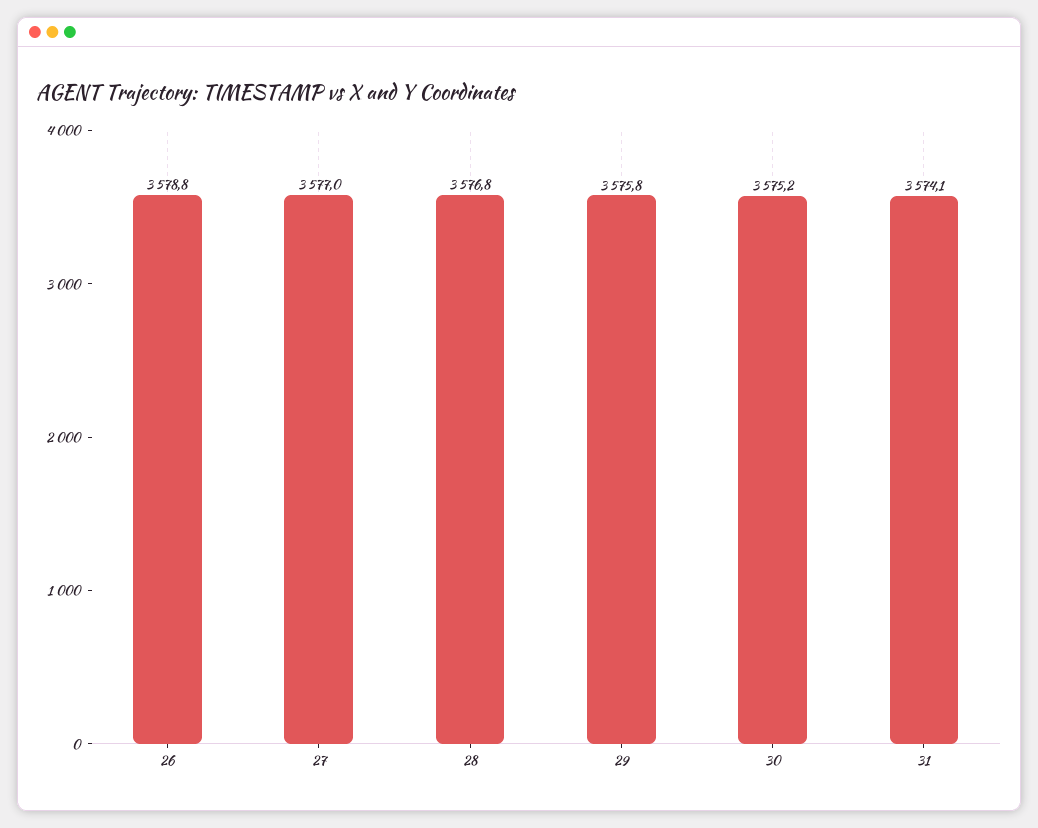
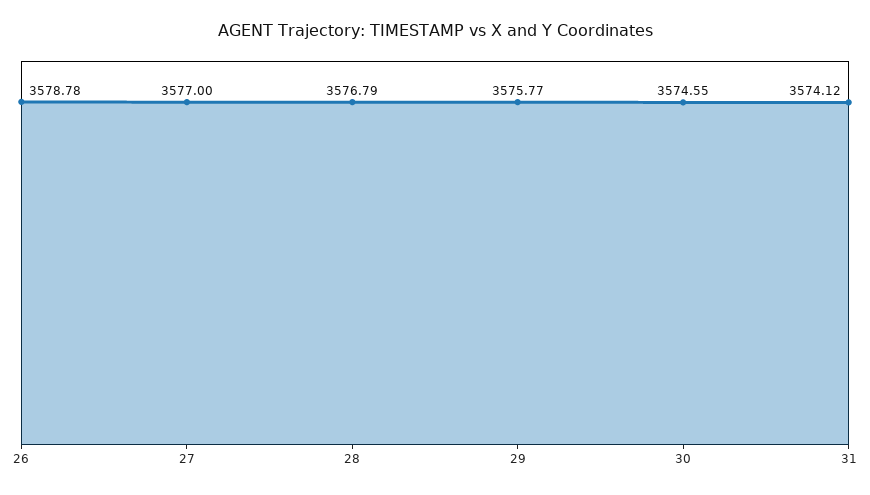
30: 3575.2 -> 3574.55

